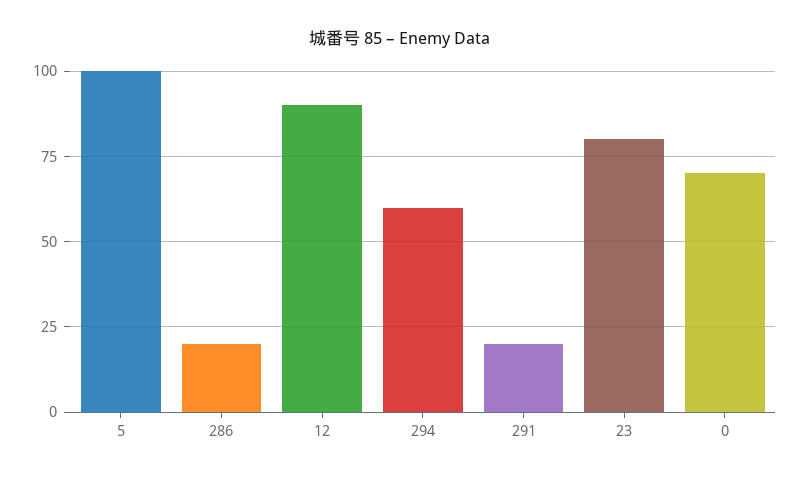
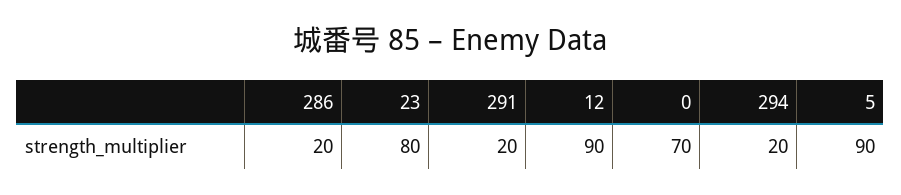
5: 100 -> 90
294: 60 -> 20

